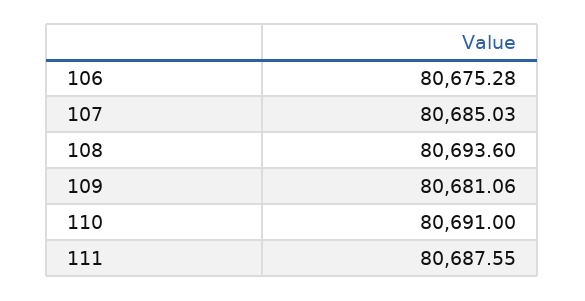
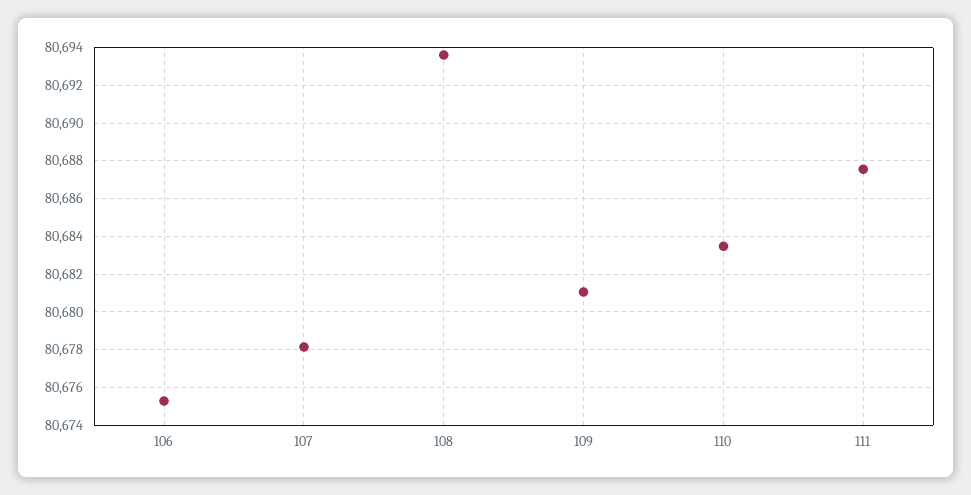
107: 80685.03 -> 80678
110: 80691 -> 80683.5

